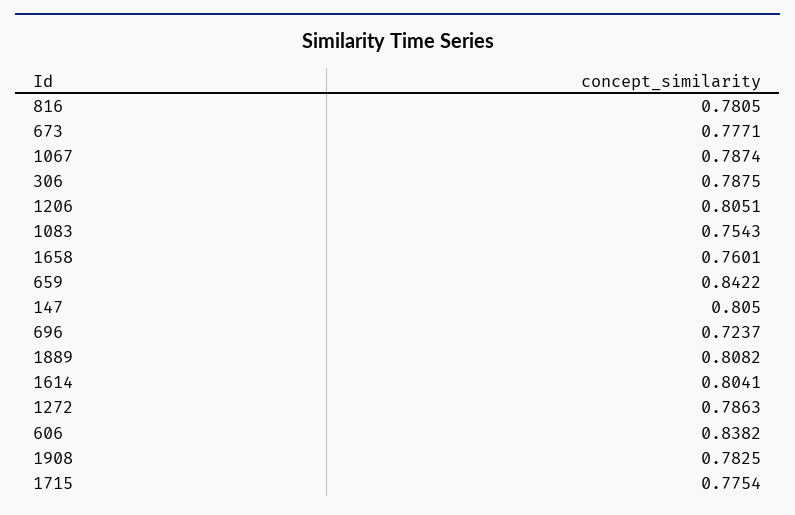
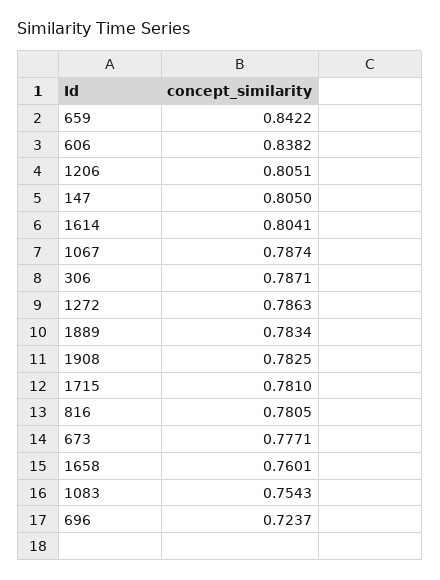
306: 0.7875 -> 0.7871
1889: 0.8082 -> 0.7834
1715: 0.7754 -> 0.781

